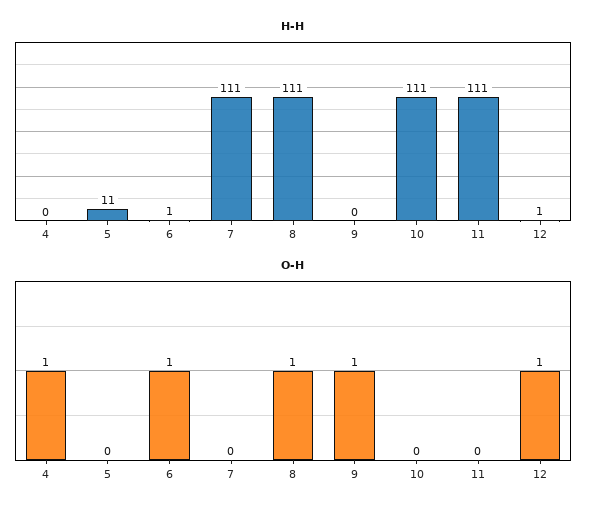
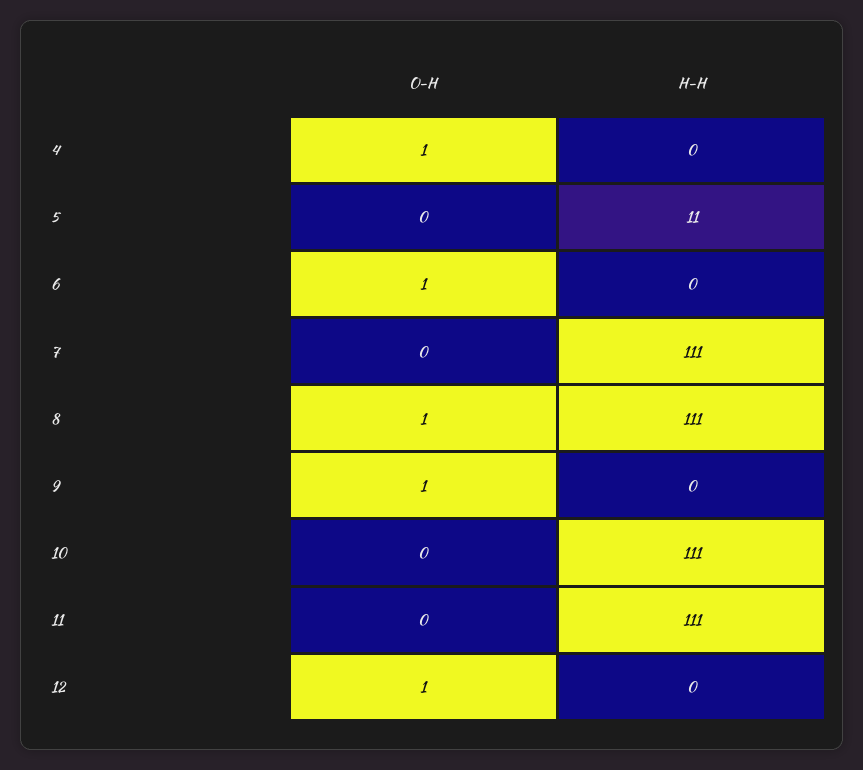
H-H, 6: 1 -> 0
H-H, 12: 1 -> 0

